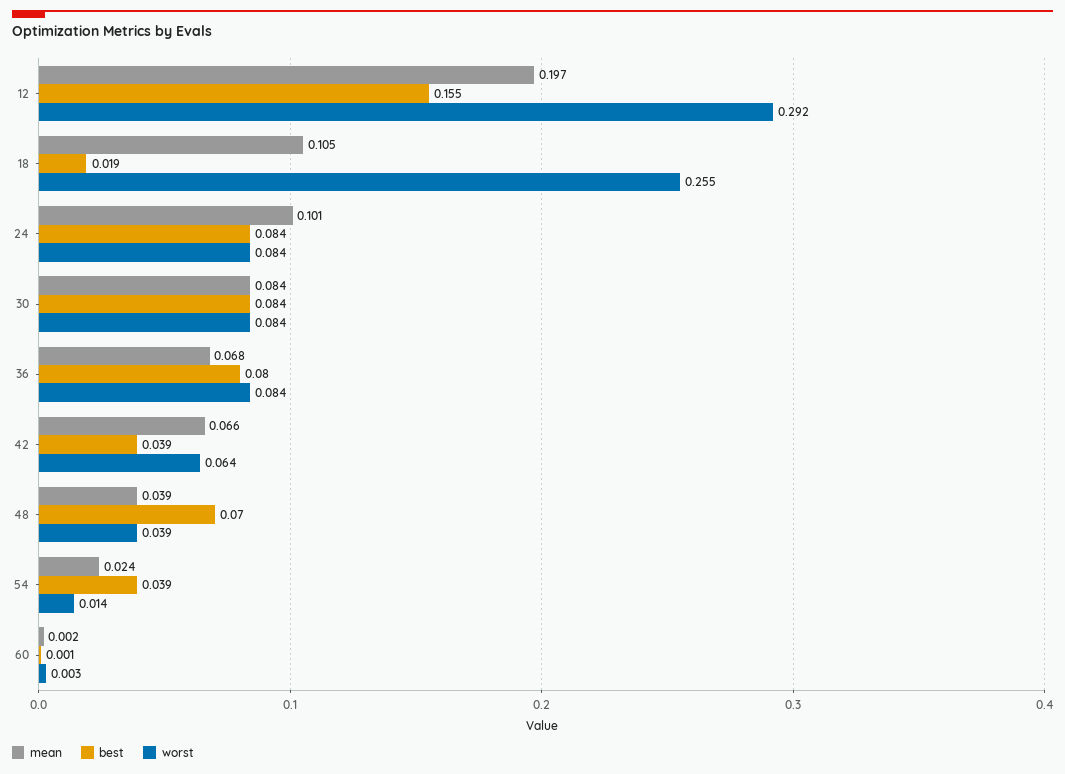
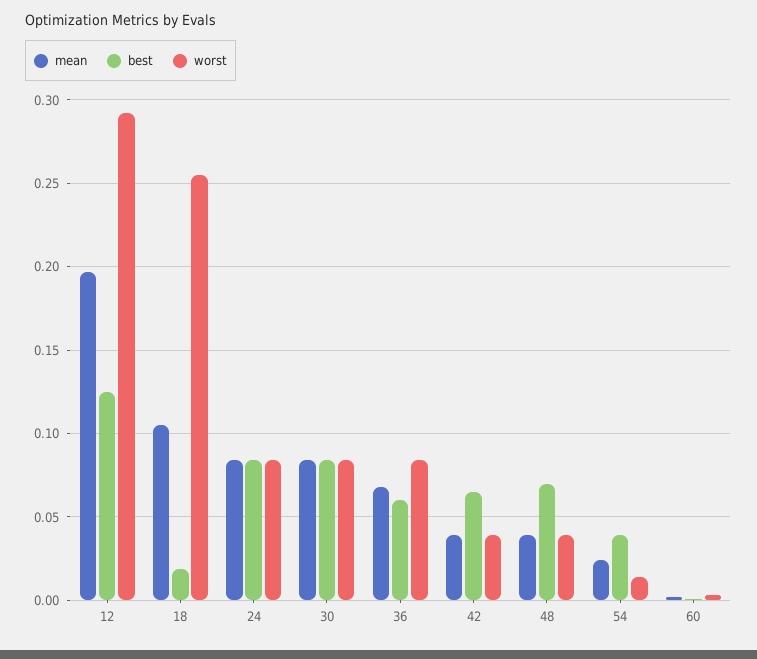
best, 12: 0.155 -> 0.125
mean, 24: 0.101 -> 0.085
best, 36: 0.08 -> 0.06
mean, 42: 0.066 -> 0.04
best, 42: 0.039 -> 0.065
worst, 42: 0.064 -> 0.04

